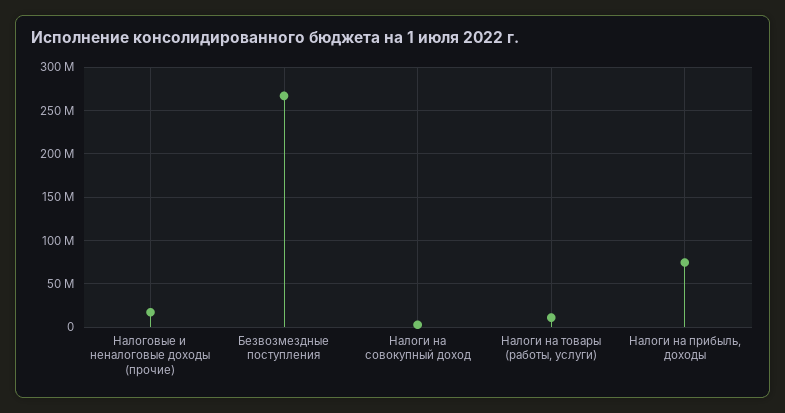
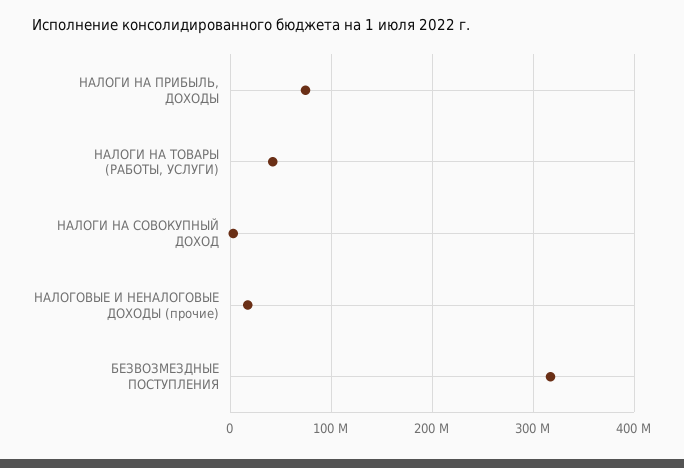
Безвозмездные поступления: 270000000 -> 320000000
Налоги на товары (работы, услуги): 10000000 -> 40000000

